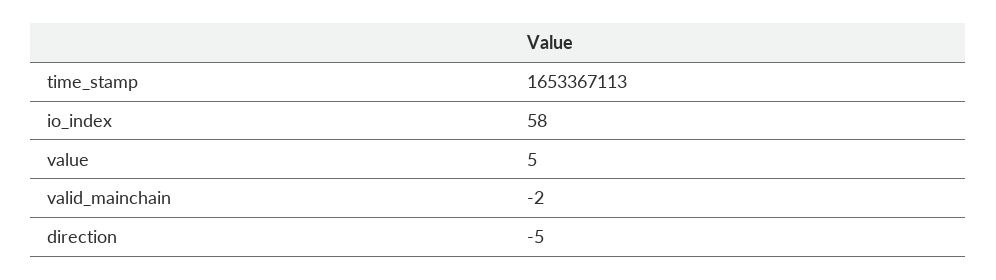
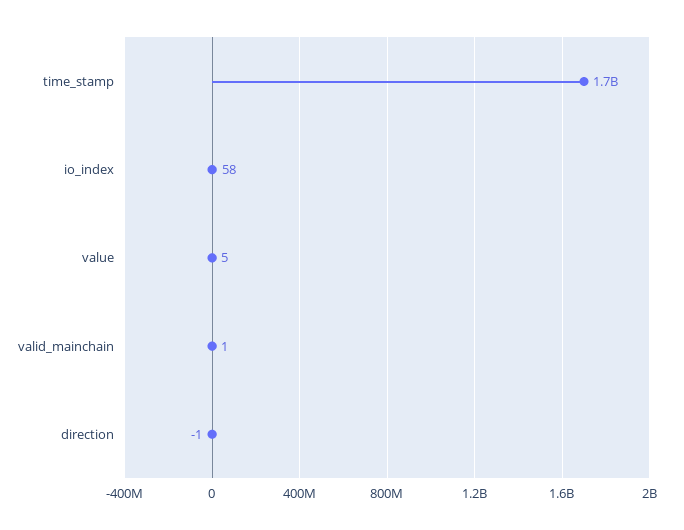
valid_mainchain: -2 -> 1
direction: -5 -> -1

